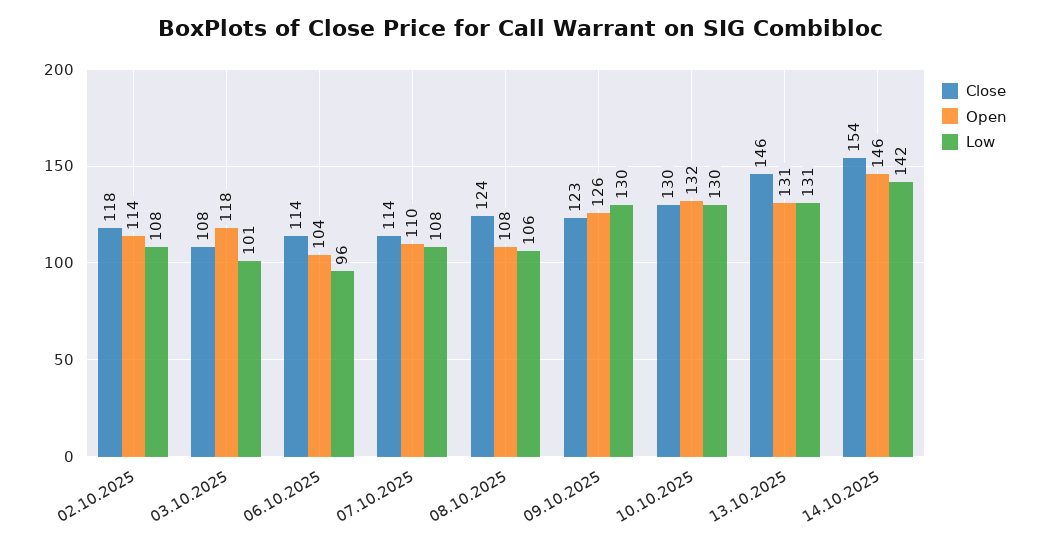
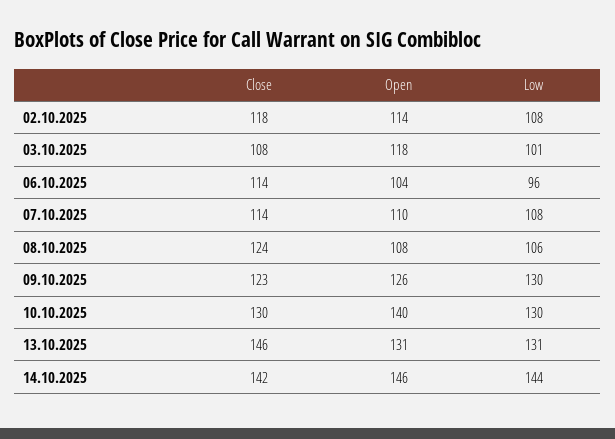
Open, 10.10.2025: 132 -> 140
Close, 14.10.2025: 154 -> 142
Low, 14.10.2025: 142 -> 144

